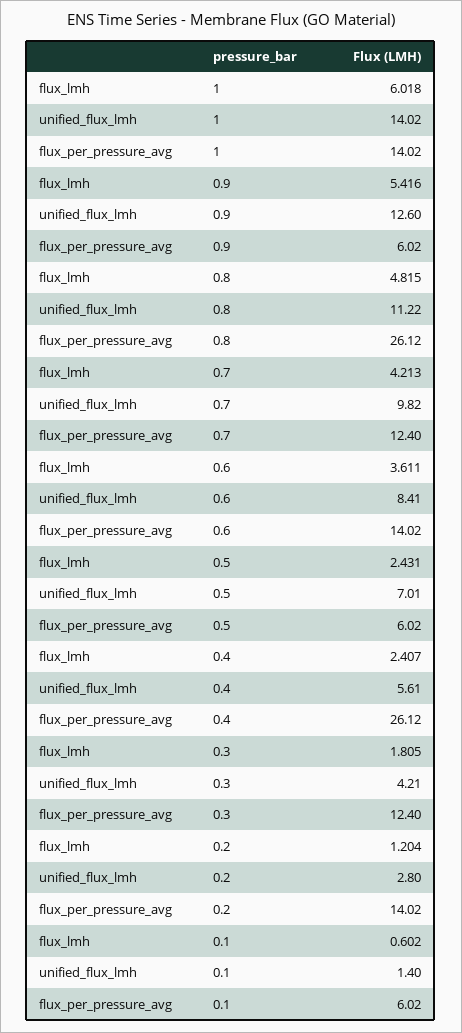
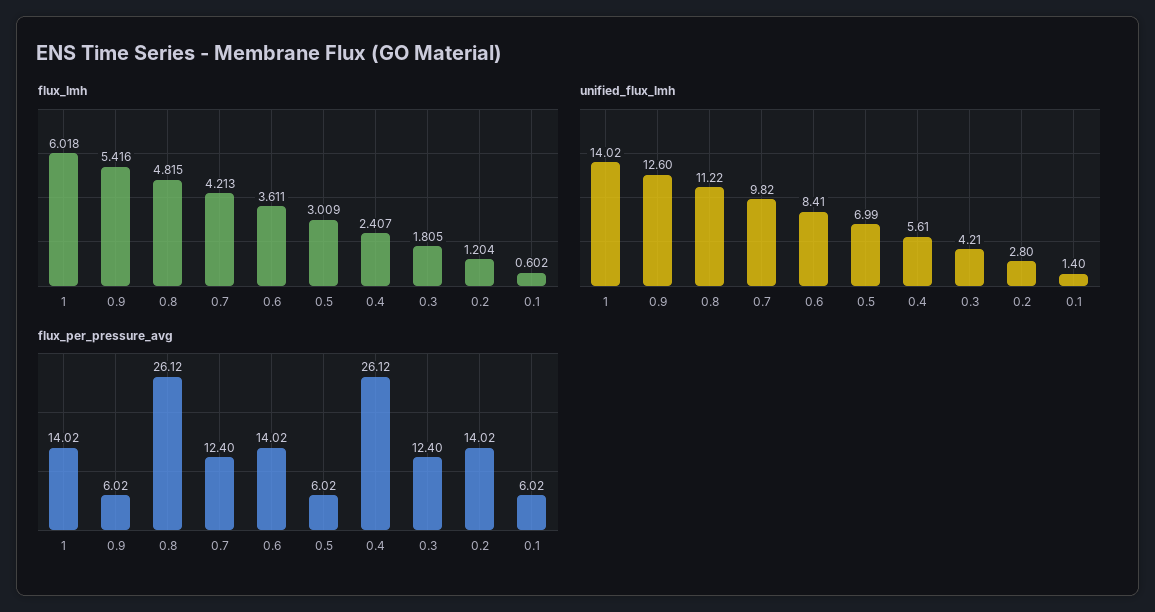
flux_lmh, 0.5: 2.431 -> 3.009
unified_flux_lmh, 0.5: 7.01 -> 6.99

